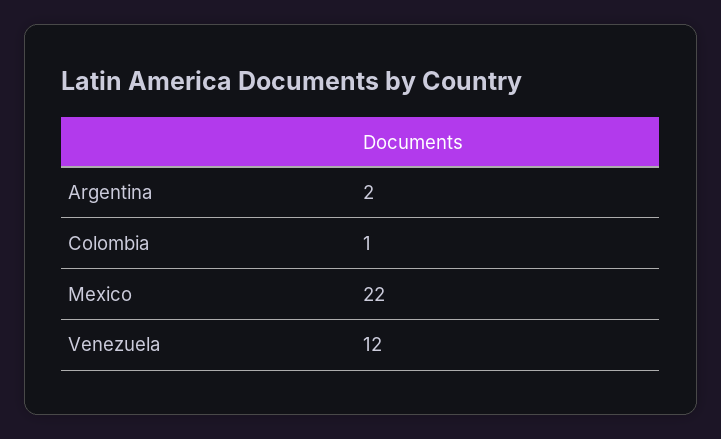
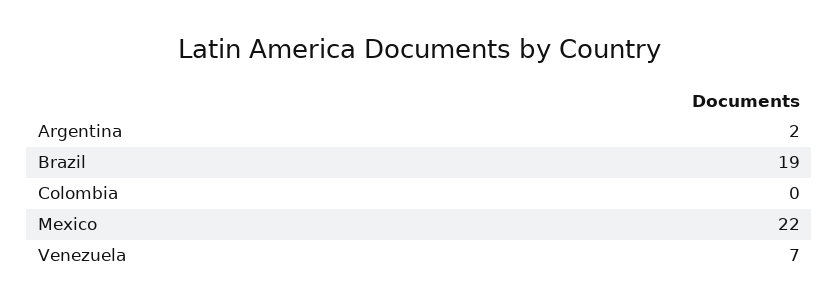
Colombia: 1 -> 0
Venezuela: 12 -> 7
Brazil: none -> 19

